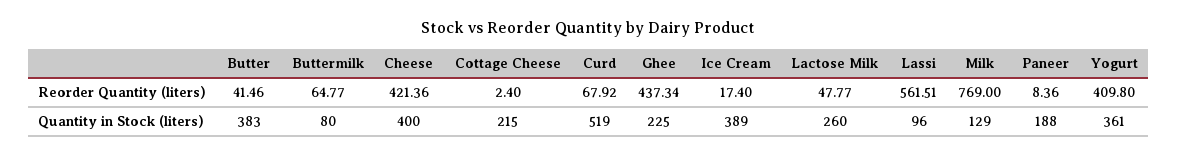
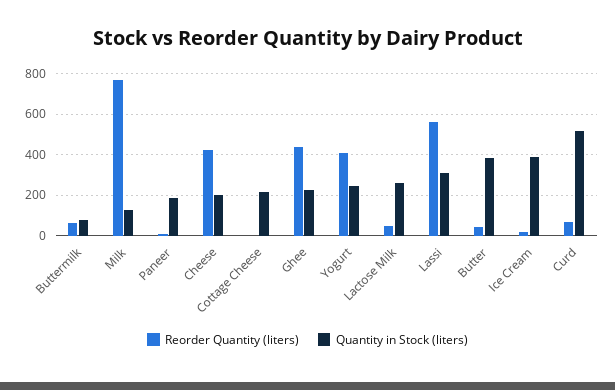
Quantity in Stock (liters), Cheese: 400 -> 200
Quantity in Stock (liters), Lassi: 96 -> 300
Quantity in Stock (liters), Yogurt: 361 -> 250

